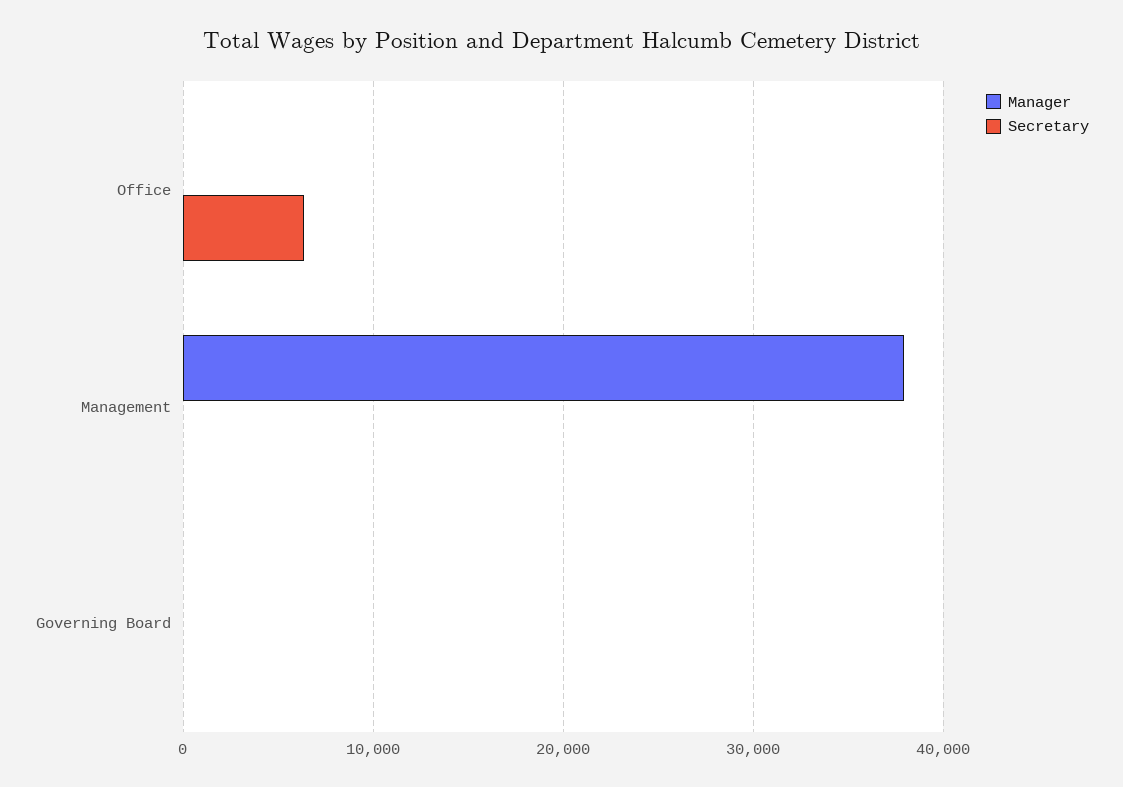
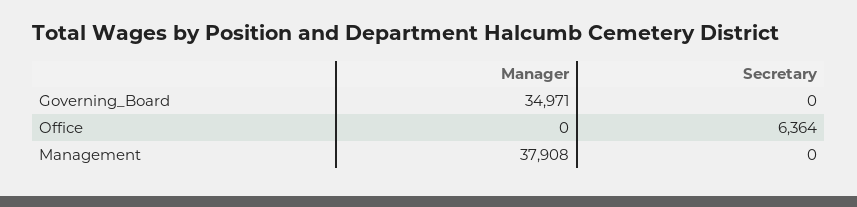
Manager, Governing Board: 0 -> 34971

